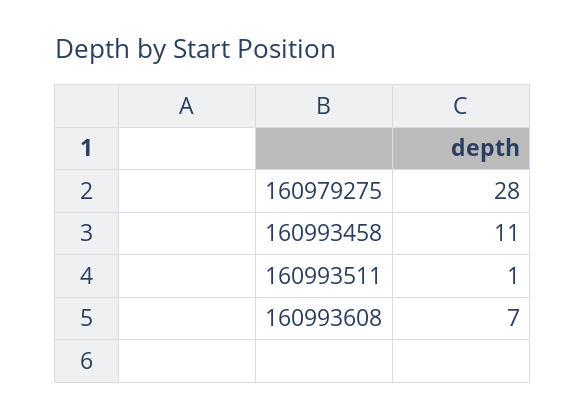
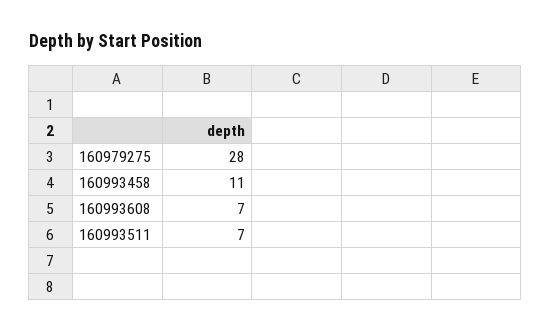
160993511: 1 -> 7

